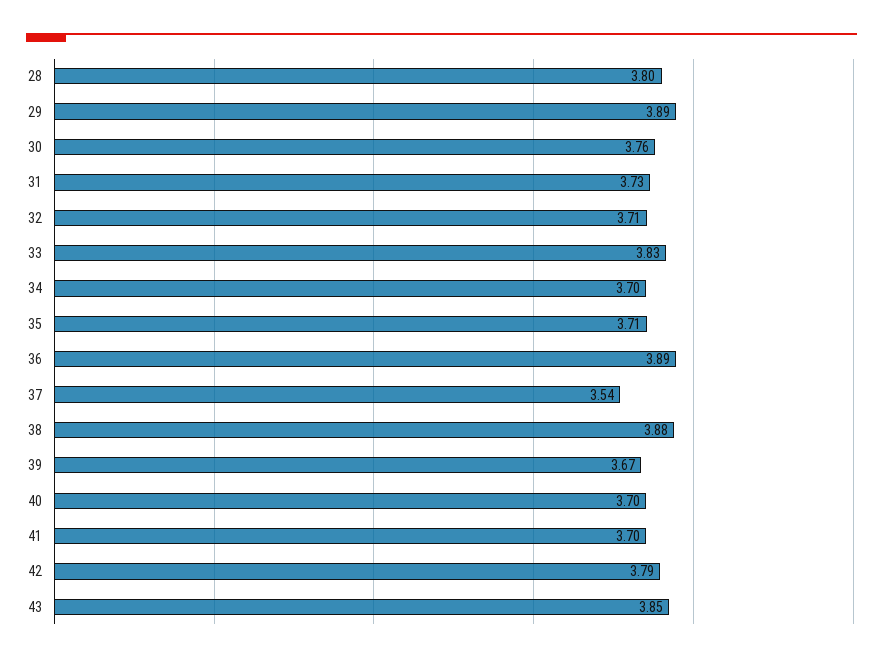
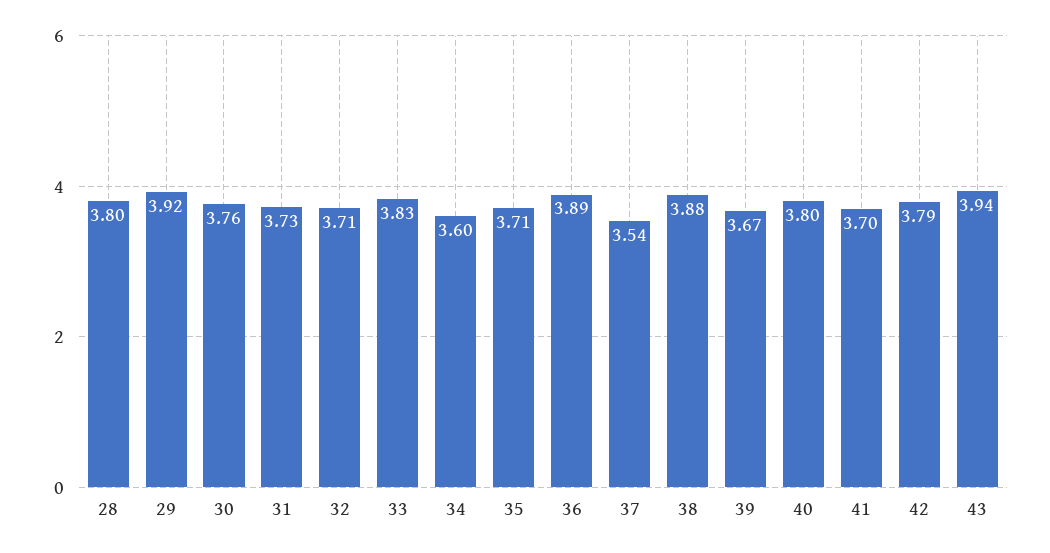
29: 3.89 -> 3.92
34: 3.7 -> 3.6
40: 3.7 -> 3.8
43: 3.85 -> 3.94

